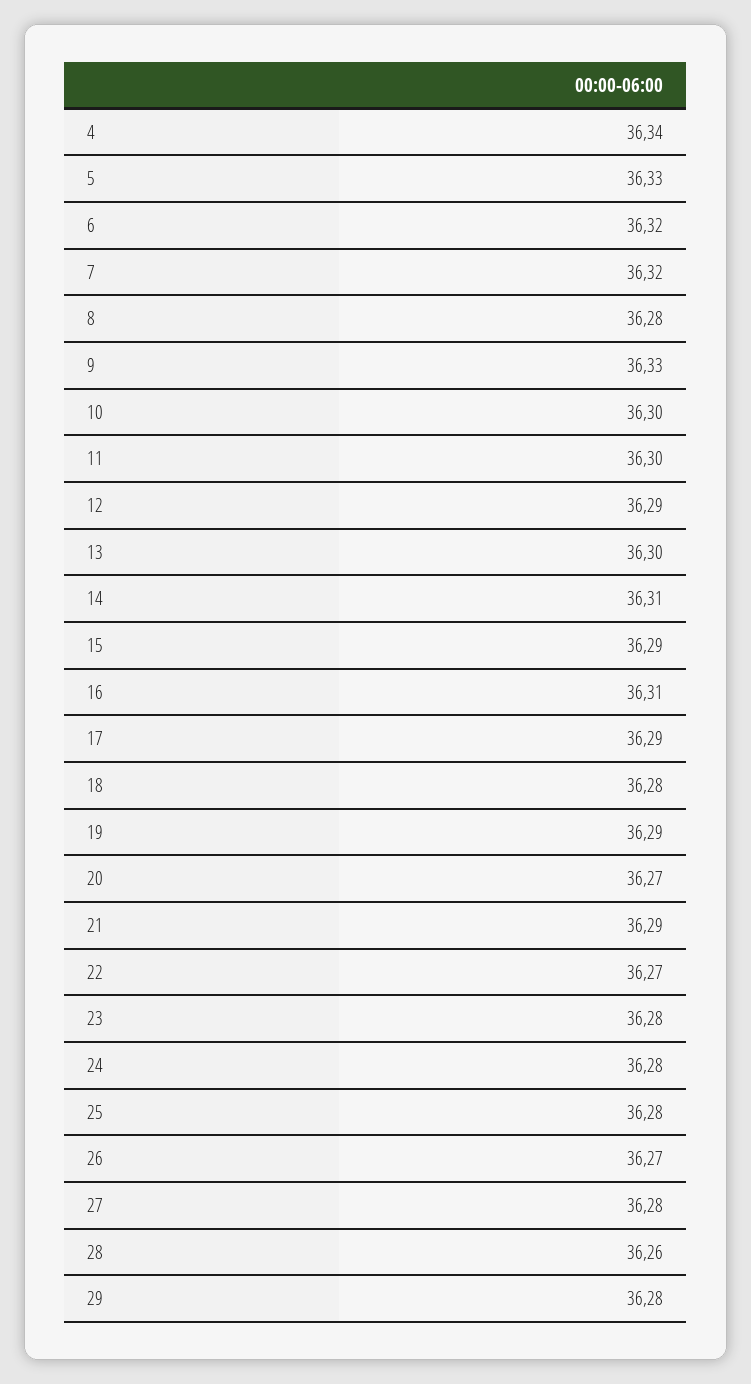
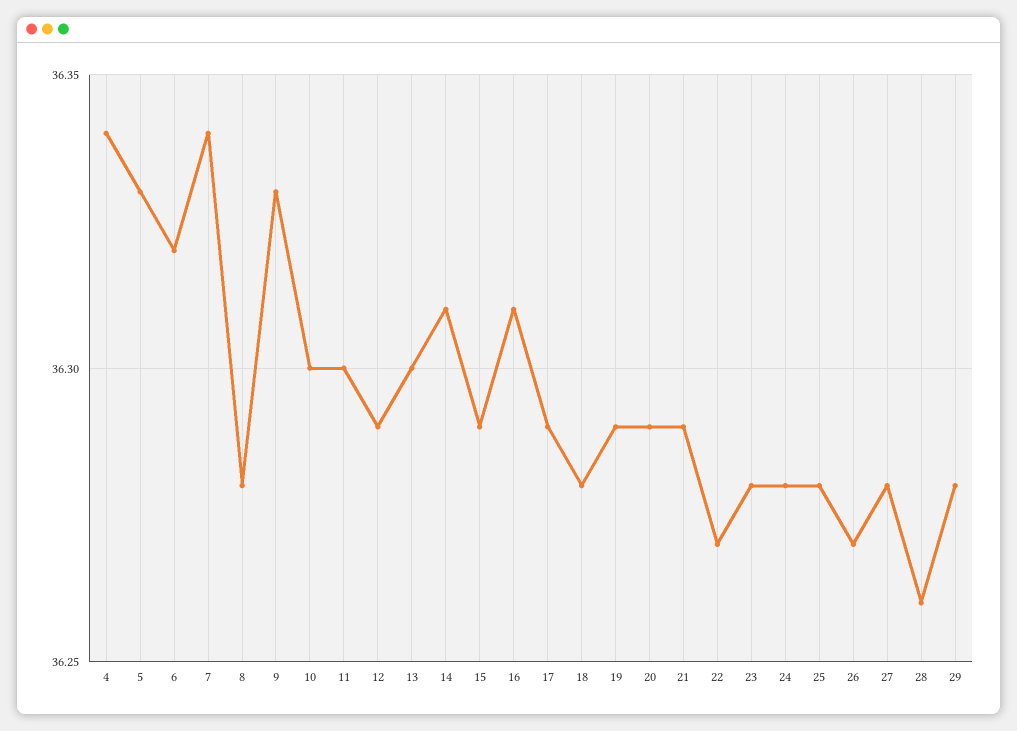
7: 36.32 -> 36.34
20: 36.27 -> 36.29

